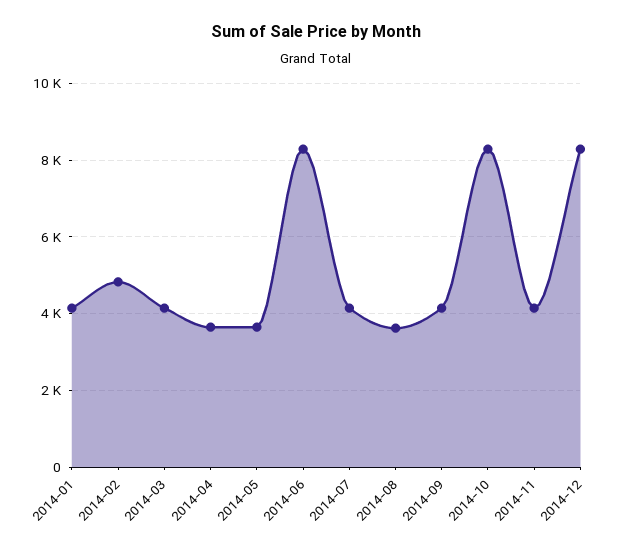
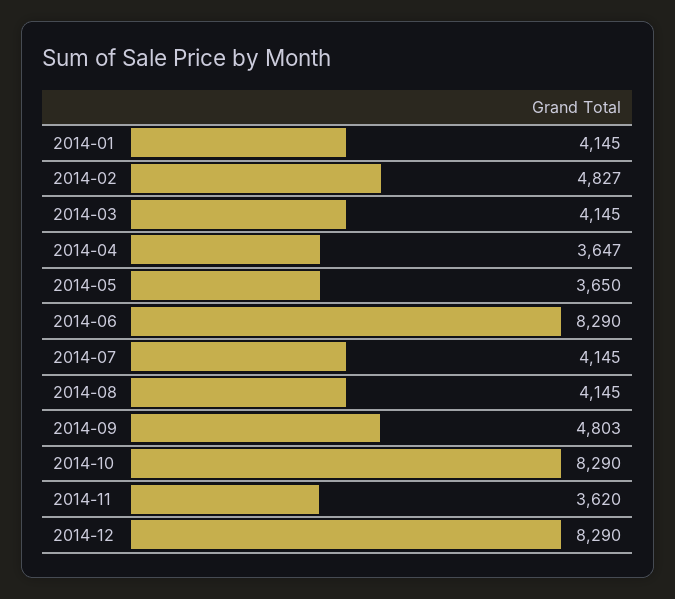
2014-08: 3600 -> 4145
2014-09: 4200 -> 4803
2014-11: 4200 -> 3620

